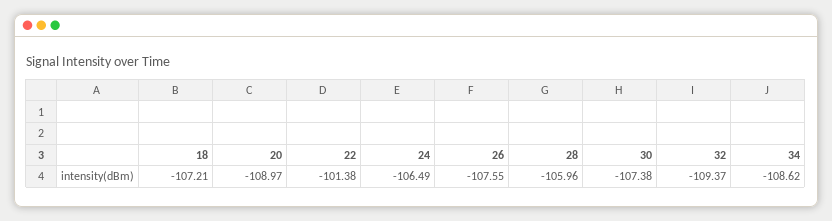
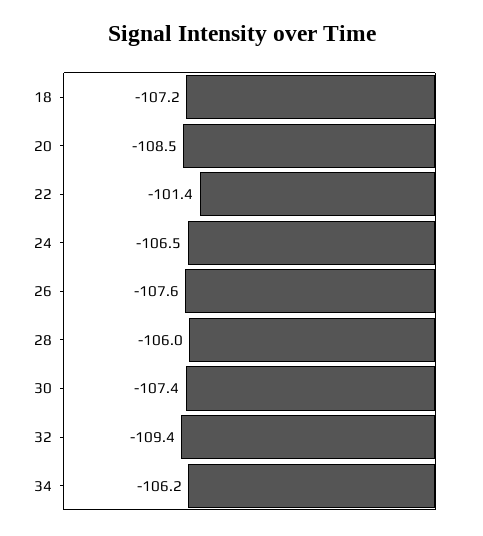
20: -108.97 -> -108.5
34: -108.62 -> -106.2

